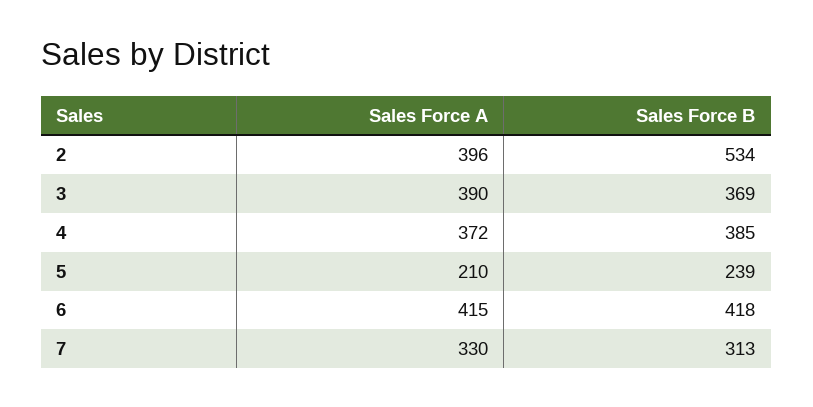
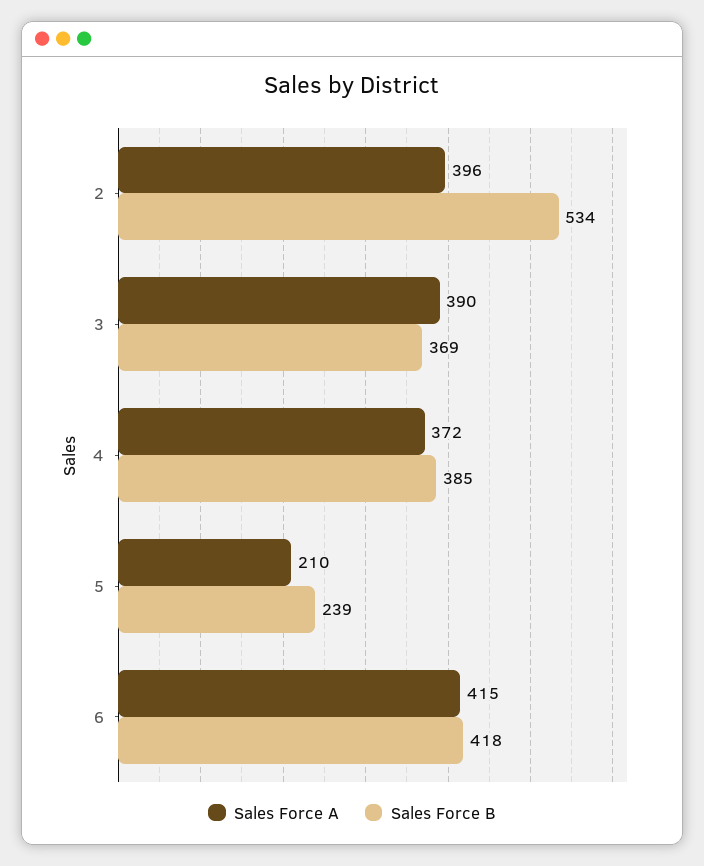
Sales Force A, 7: 330 -> none
Sales Force B, 7: 313 -> none

